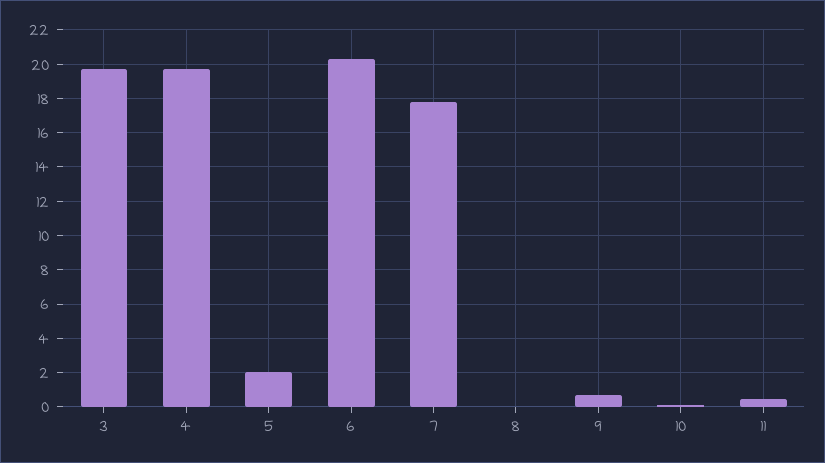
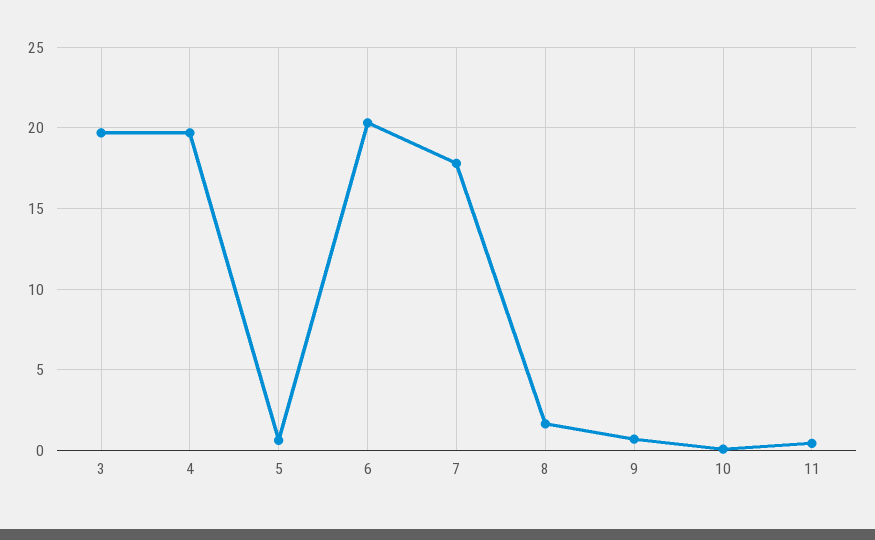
5: 2 -> 0.5
8: 0 -> 1.5

